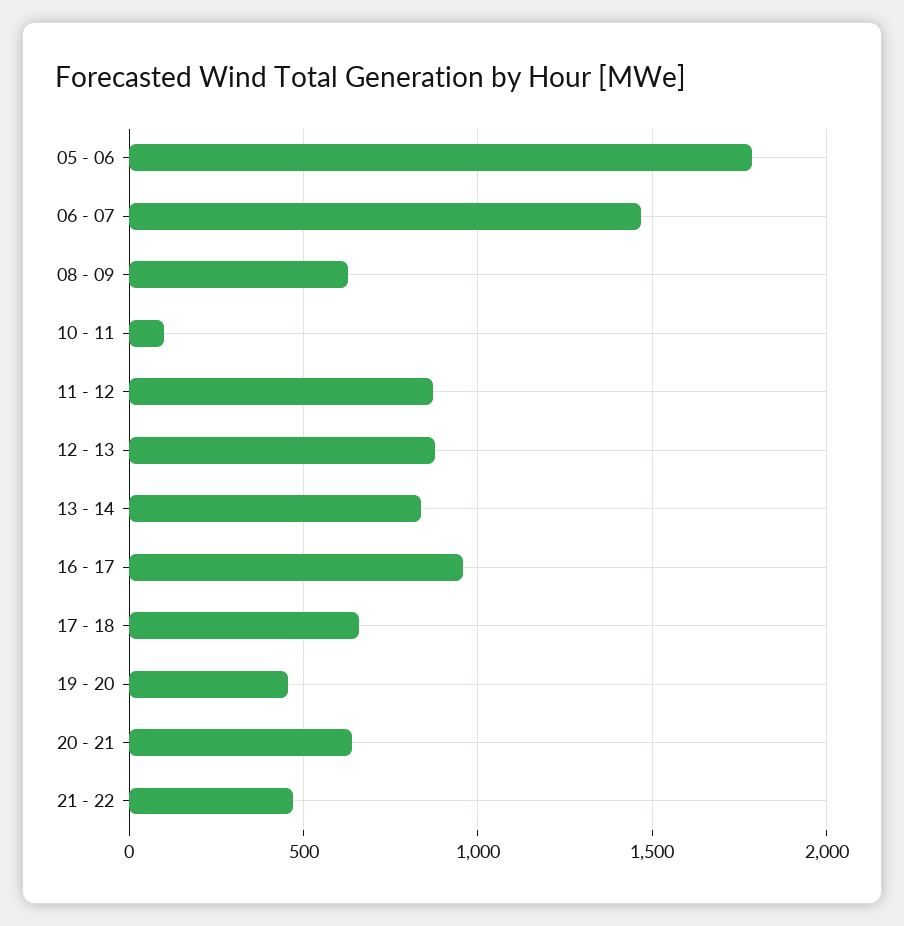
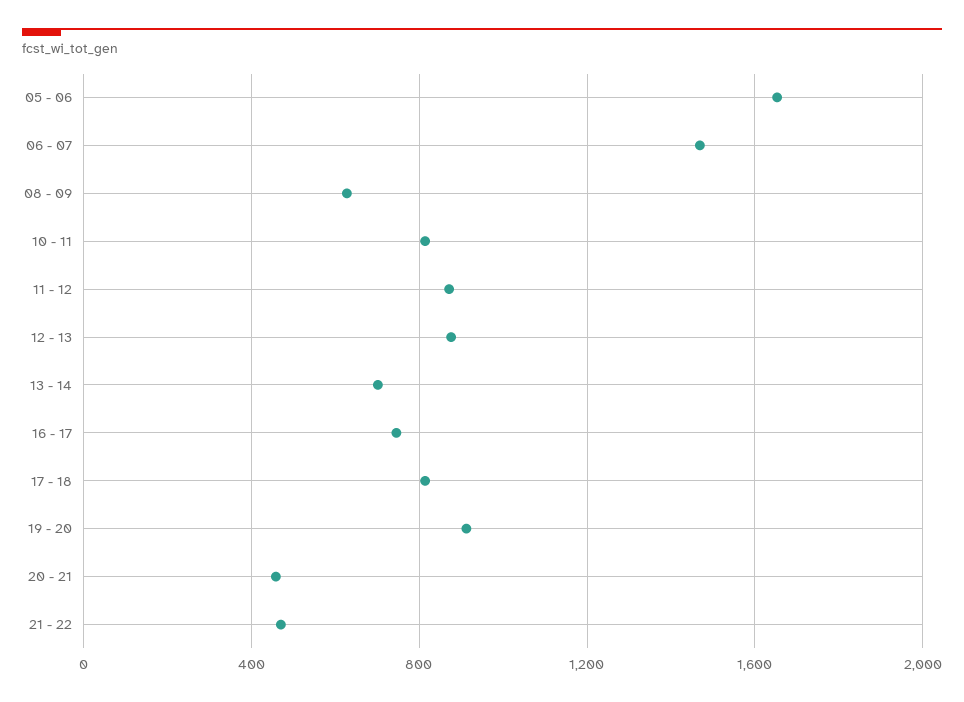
05 - 06: 1800 -> 1650
10 - 11: 100 -> 800
13 - 14: 850 -> 700
16 - 17: 950 -> 750
17 - 18: 650 -> 800
19 - 20: 450 -> 900
20 - 21: 650 -> 450

